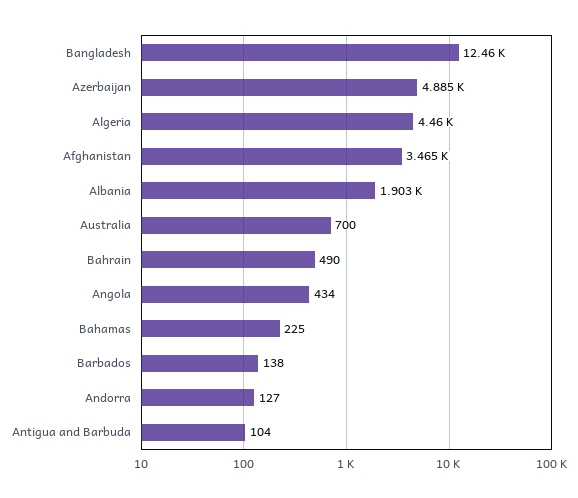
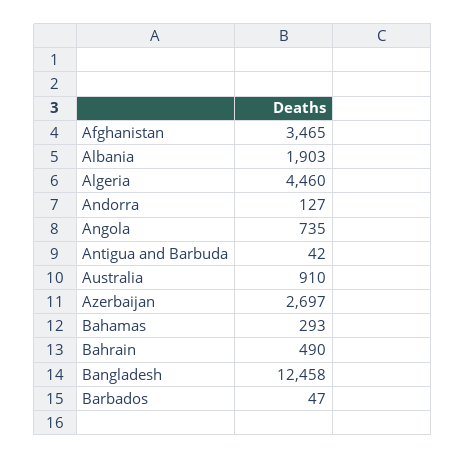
Azerbaijan: 4885 -> 2697
Australia: 700 -> 910
Angola: 434 -> 735
Bahamas: 225 -> 293
Barbados: 138 -> 47
Antigua and Barbuda: 104 -> 42

